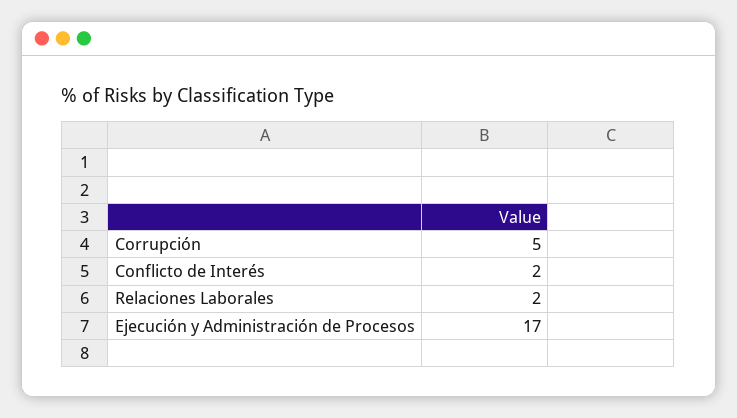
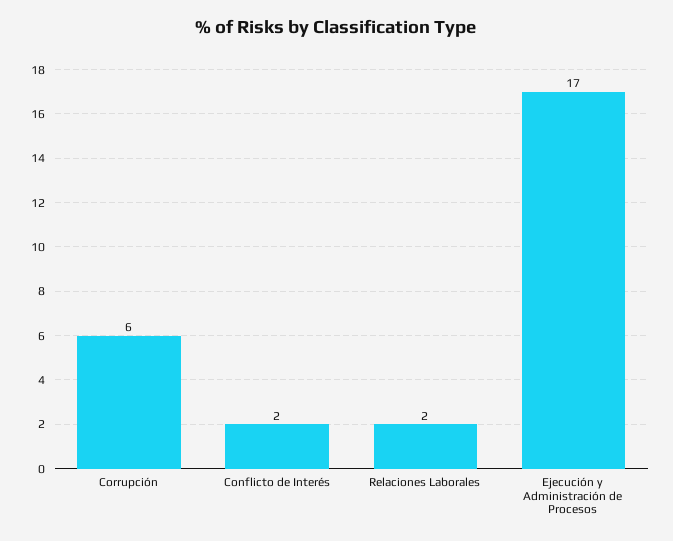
Corrupción: 5 -> 6

